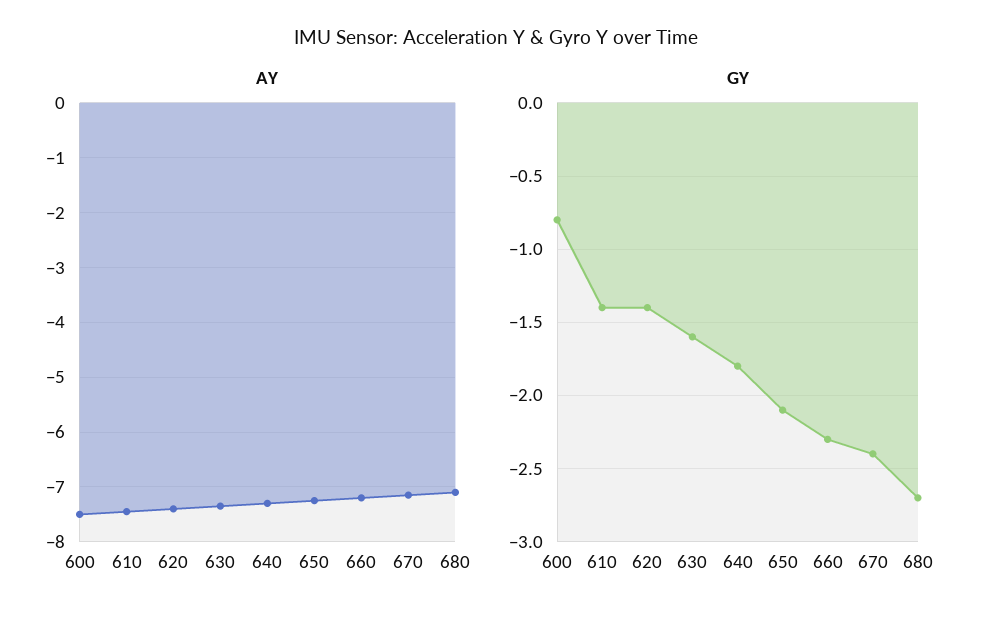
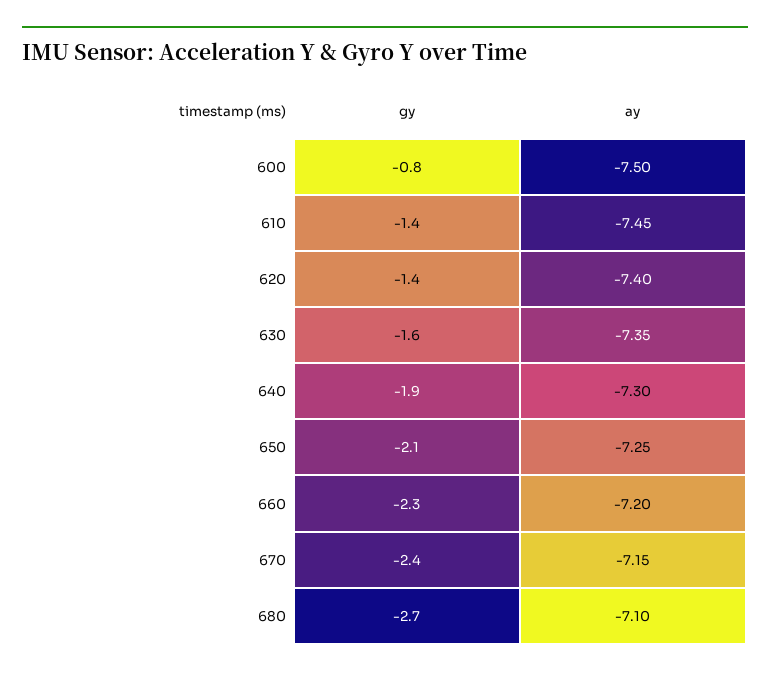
GY, 640: -1.8 -> -1.9

